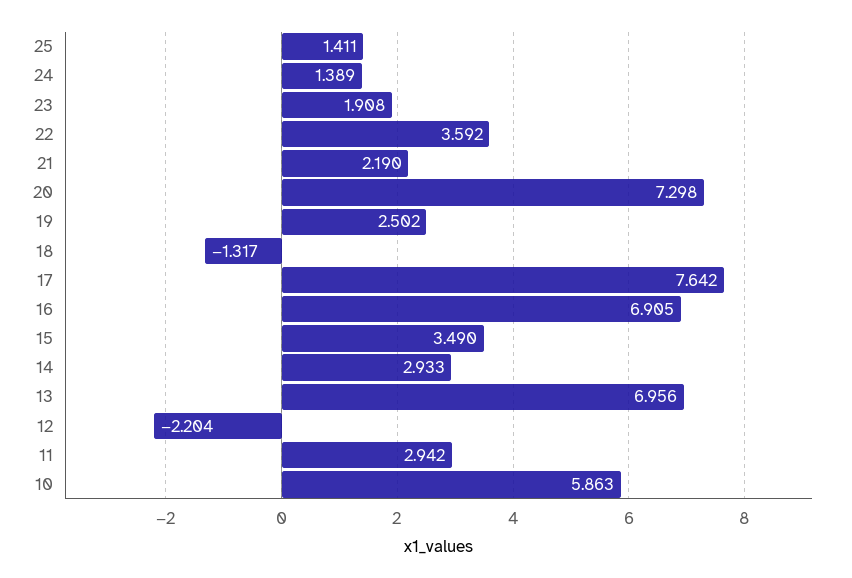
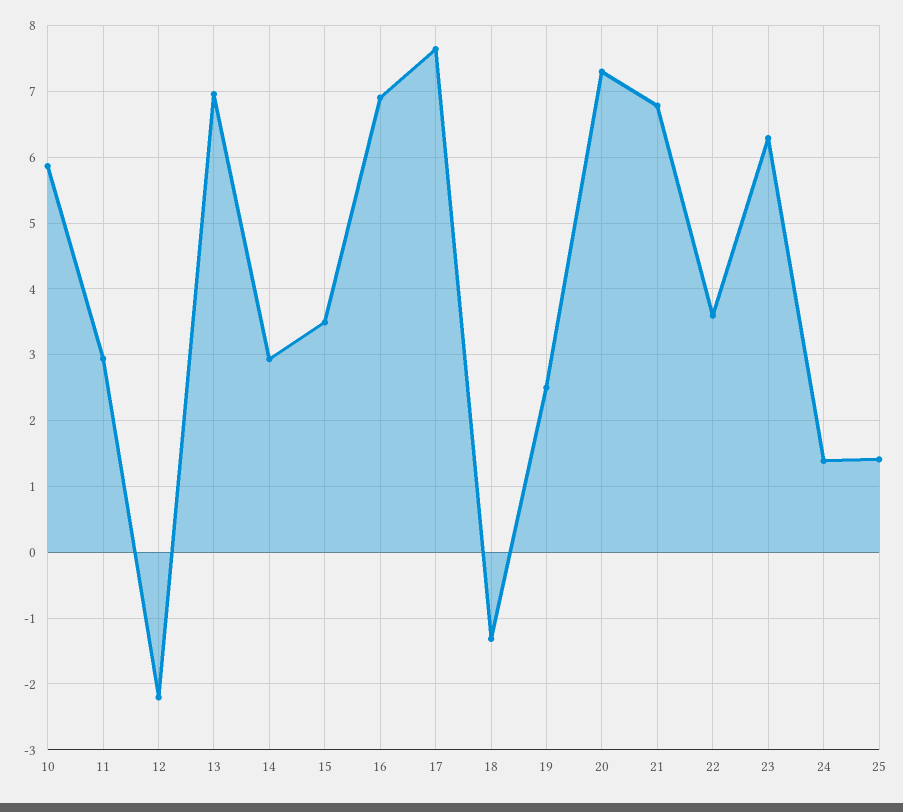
23: 1.908 -> 6.3
21: 2.19 -> 6.8

